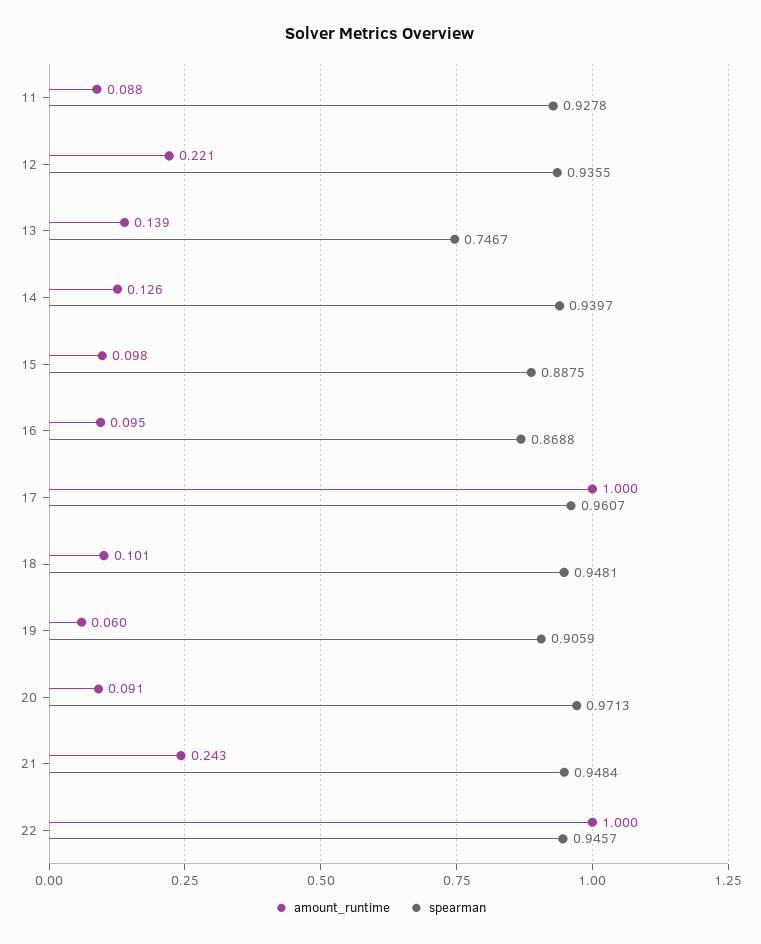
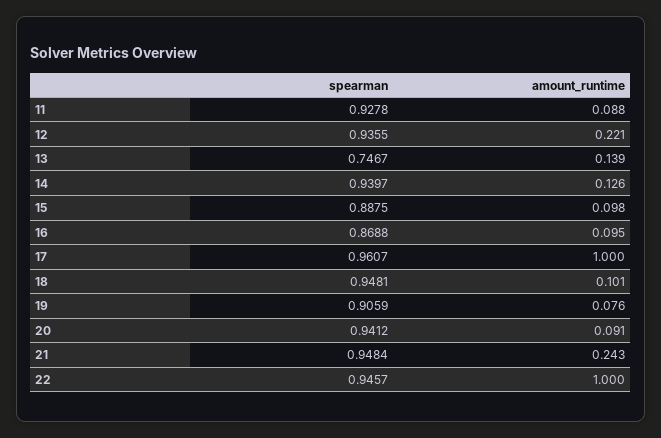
amount_runtime, 19: 0.06 -> 0.076
spearman, 20: 0.9713 -> 0.9412

